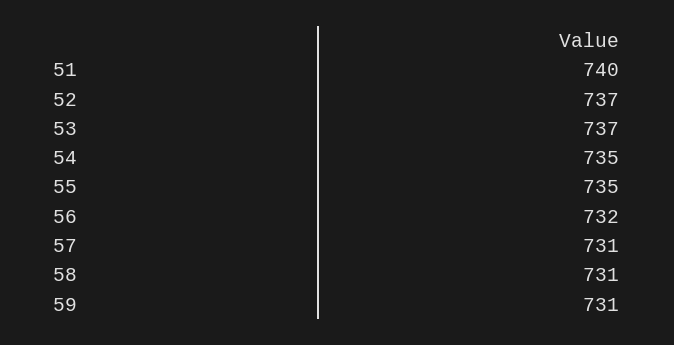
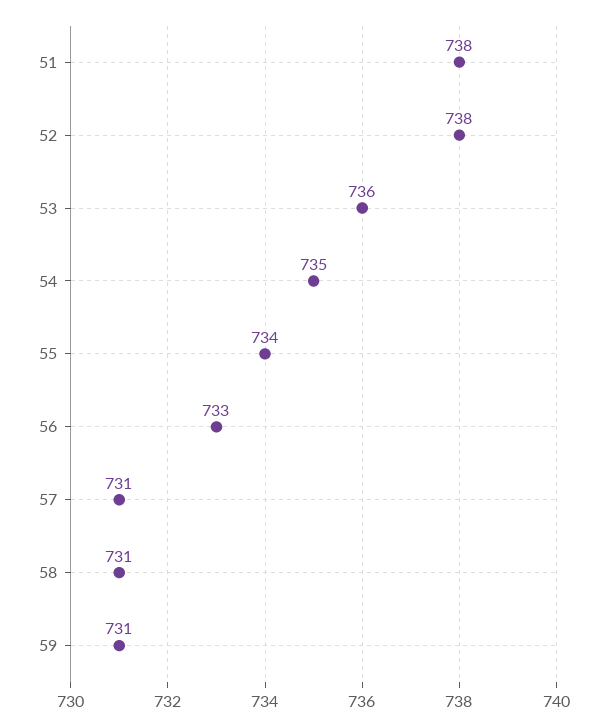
51: 740 -> 738
52: 737 -> 738
53: 737 -> 736
55: 735 -> 734
56: 732 -> 733

